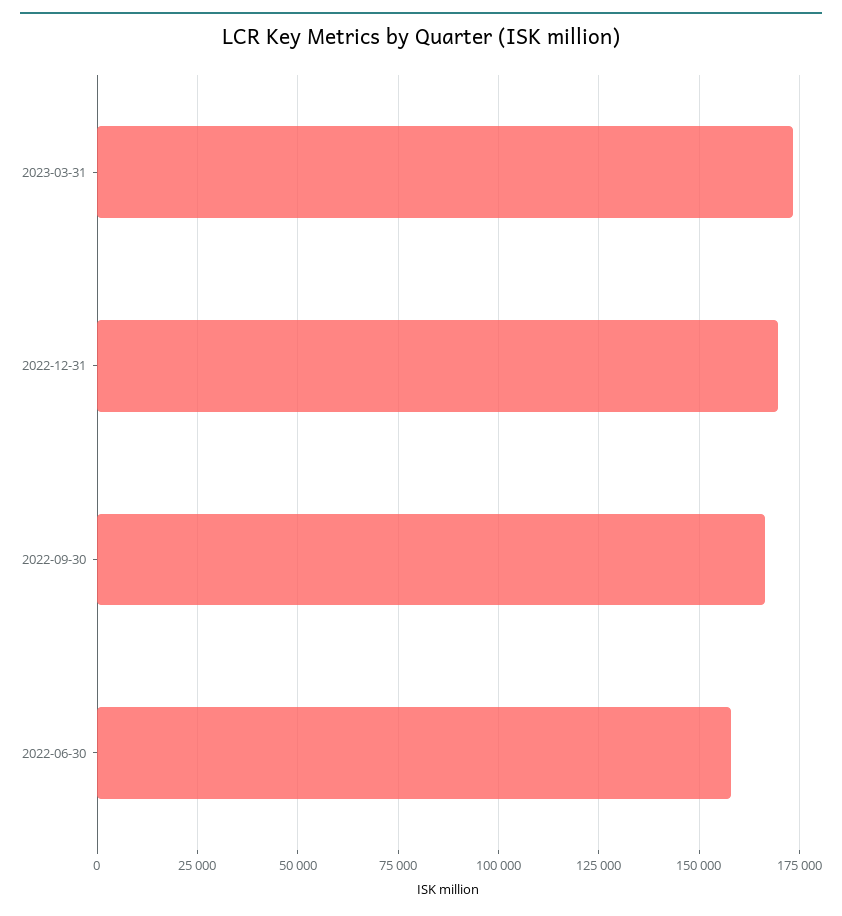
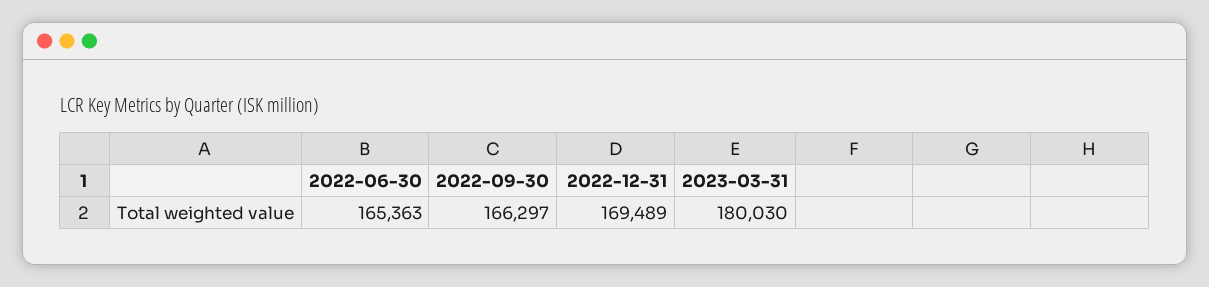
2023-03-31: 172500 -> 180030
2022-06-30: 157500 -> 165363

